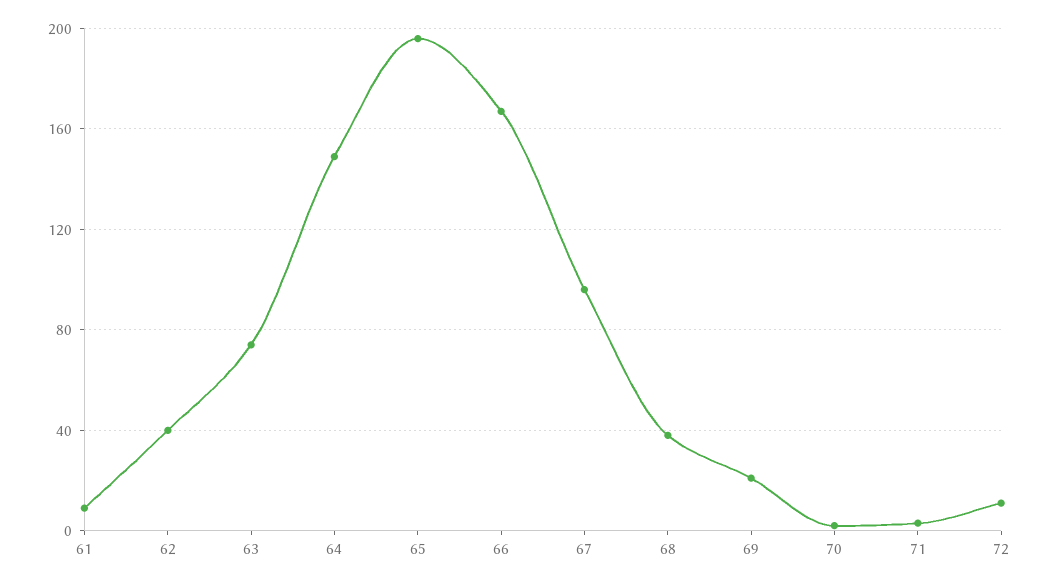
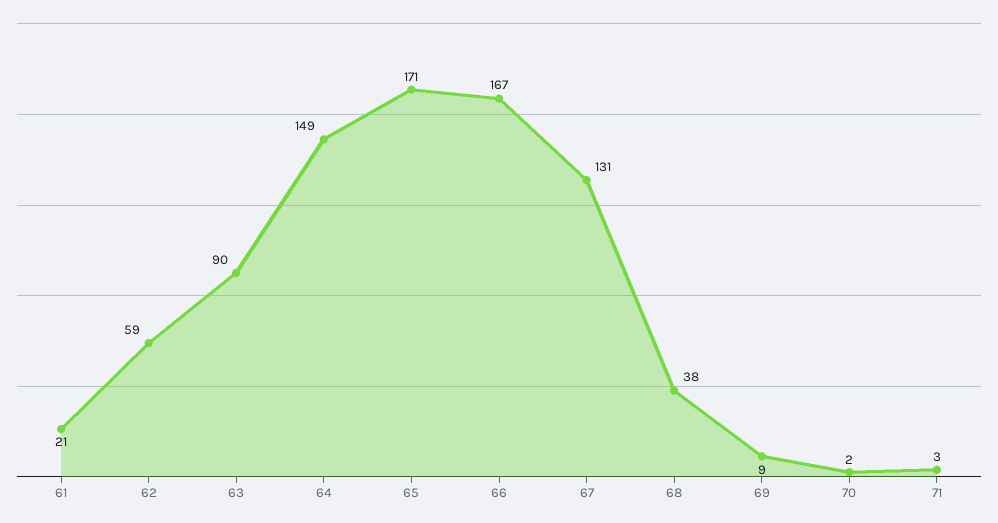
61: 10 -> 21
62: 40 -> 59
63: 75 -> 90
65: 195 -> 171
67: 95 -> 131
69: 20 -> 9
72: 10 -> none

